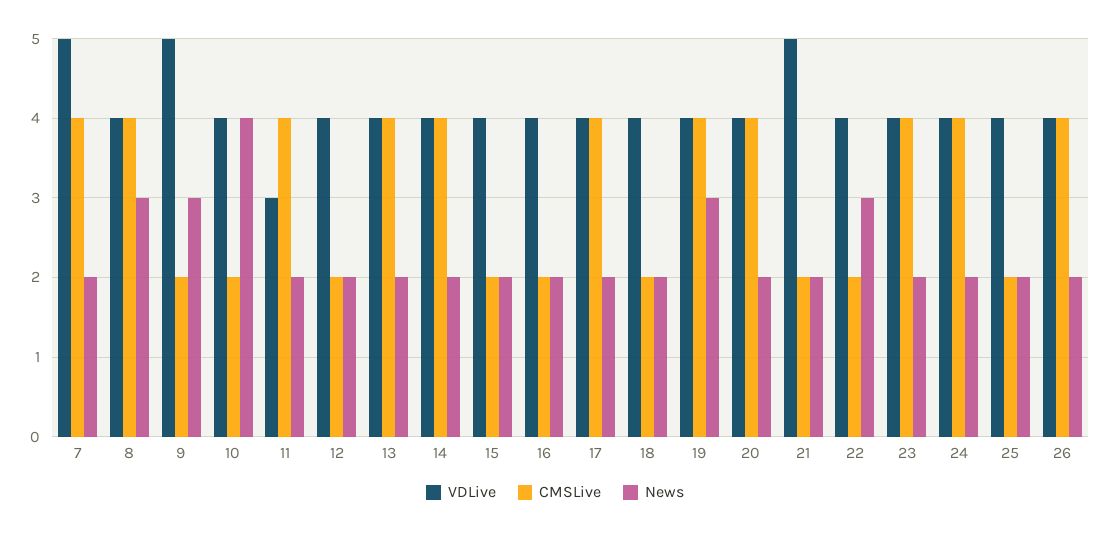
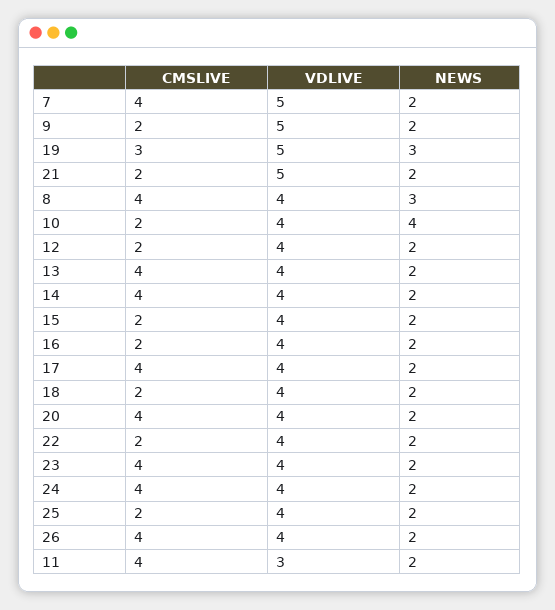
News, 9: 3 -> 2
VDLive, 19: 4 -> 5
CMSLive, 19: 4 -> 3
News, 22: 3 -> 2

